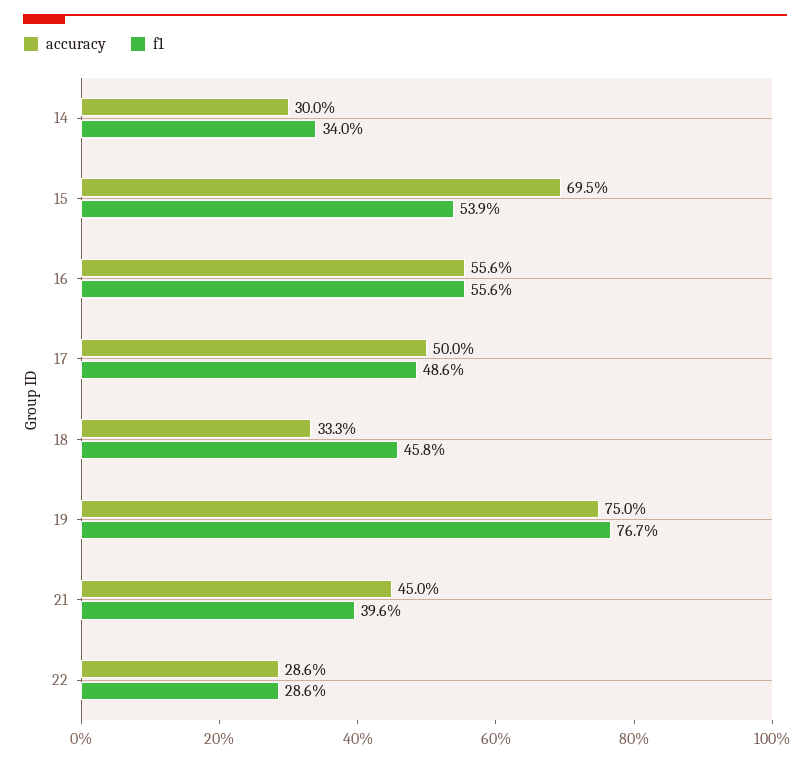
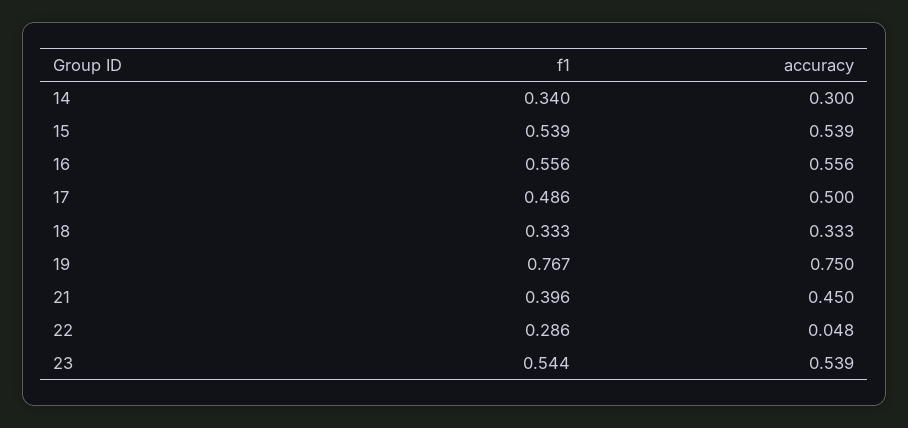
accuracy, 15: 0.695 -> 0.539
f1, 18: 0.458 -> 0.333
accuracy, 22: 0.286 -> 0.048
f1, 23: none -> 0.544
accuracy, 23: none -> 0.539

